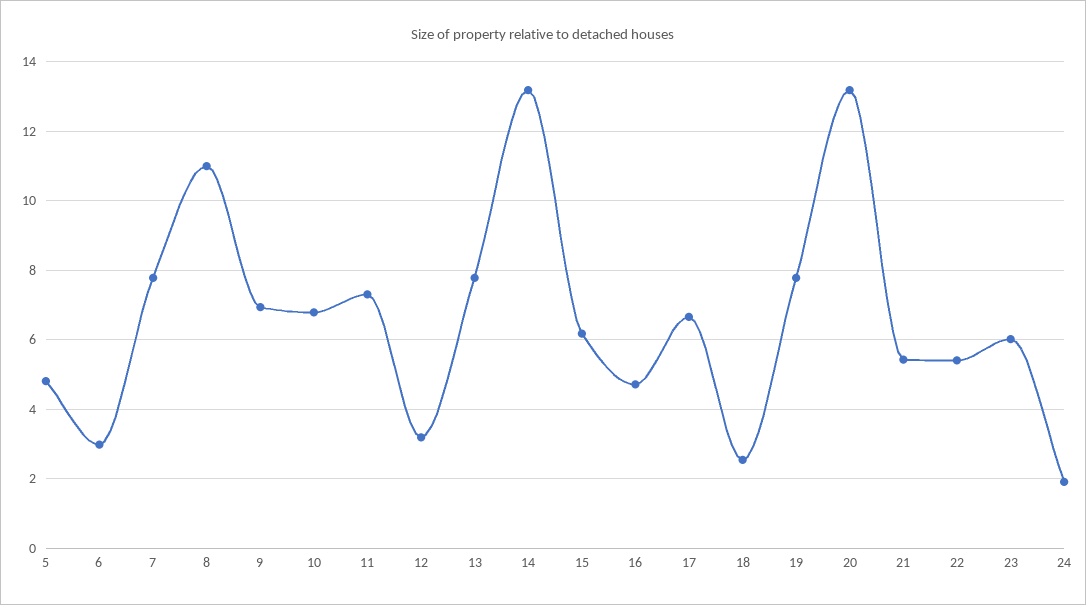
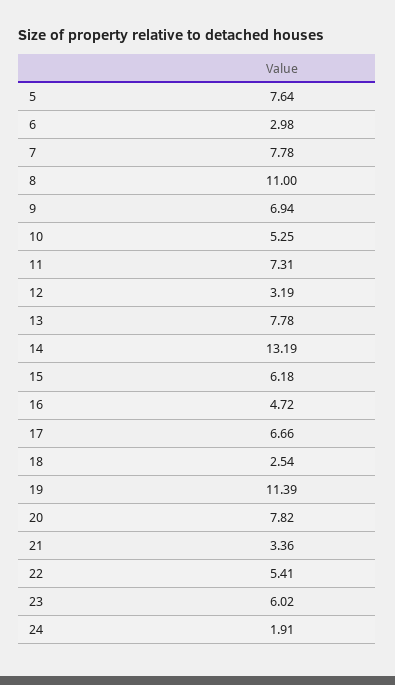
5: 4.8 -> 7.64
10: 6.8 -> 5.25
19: 7.8 -> 11.39
20: 13.2 -> 7.82
21: 5.4 -> 3.36

